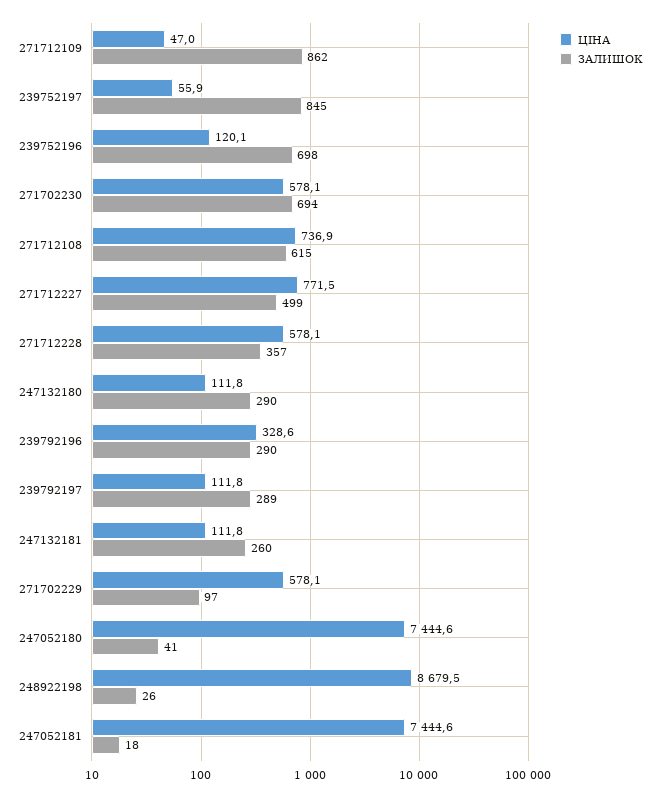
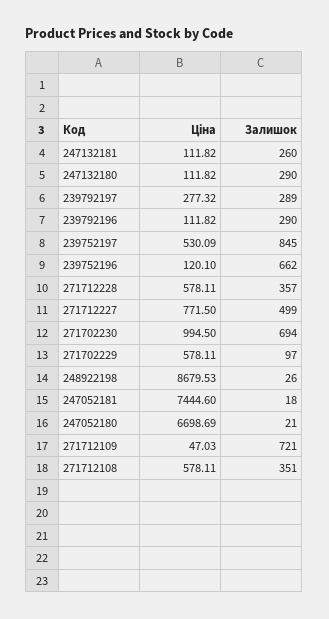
ЗАЛИШОК, 271712109: 862 -> 721
ЦІНА, 239752197: 55.9 -> 530.09
ЗАЛИШОК, 239752196: 698 -> 662
ЦІНА, 271702230: 578.1 -> 994.5
ЦІНА, 271712108: 736.9 -> 578.11
ЗАЛИШОК, 271712108: 615 -> 351
ЦІНА, 239792196: 328.6 -> 111.82
ЦІНА, 239792197: 111.8 -> 277.32
ЦІНА, 247052180: 7444.6 -> 6698.69
ЗАЛИШОК, 247052180: 41 -> 21

